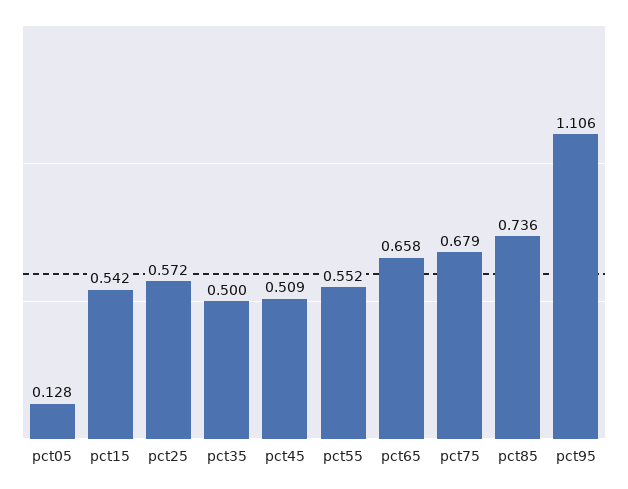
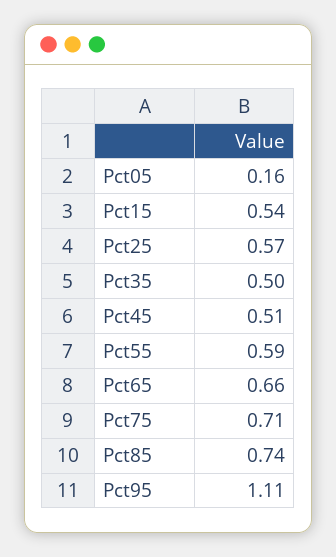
pct05: 0.128 -> 0.16
pct55: 0.552 -> 0.59
pct75: 0.679 -> 0.71

